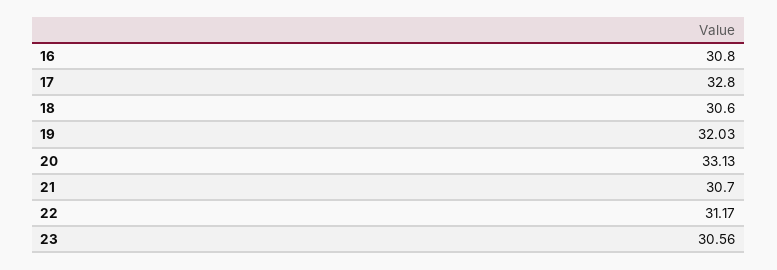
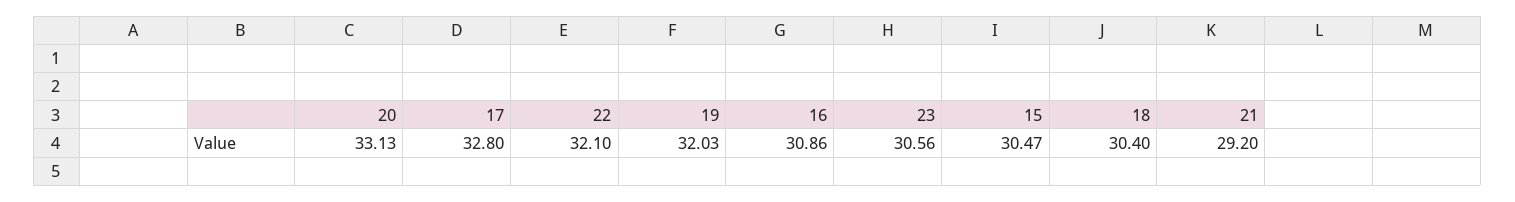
16: 30.8 -> 30.86
18: 30.6 -> 30.4
21: 30.7 -> 29.2
22: 31.17 -> 32.1
15: none -> 30.47

